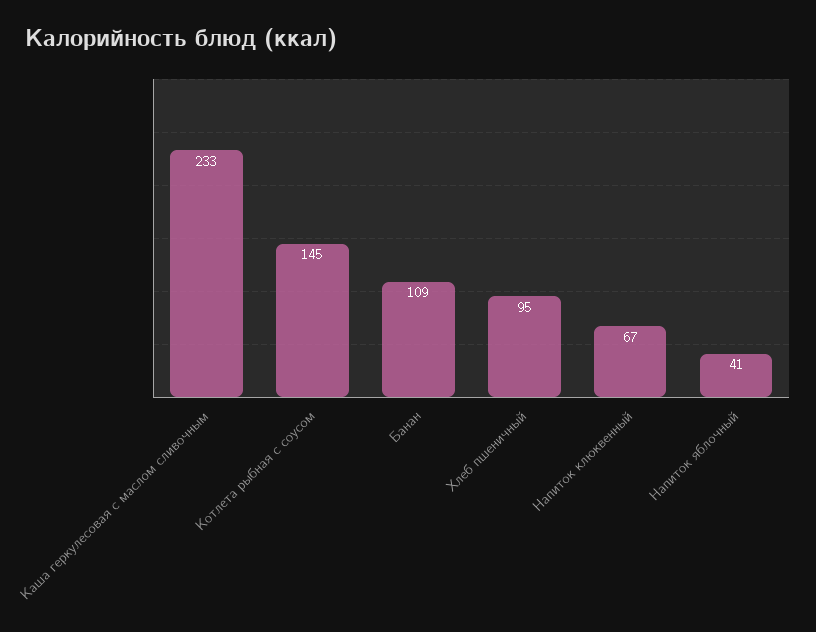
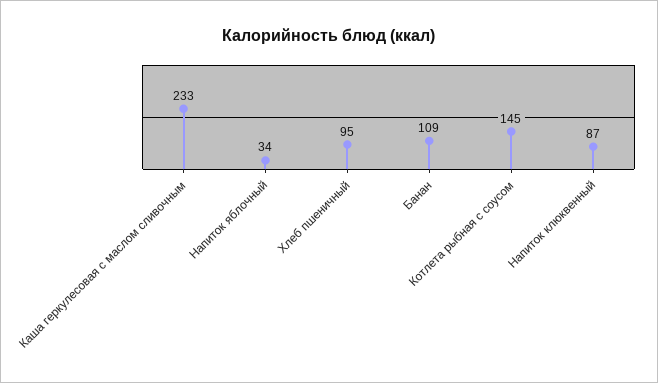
Напиток клюквенный: 67 -> 87
Напиток яблочный: 41 -> 34

